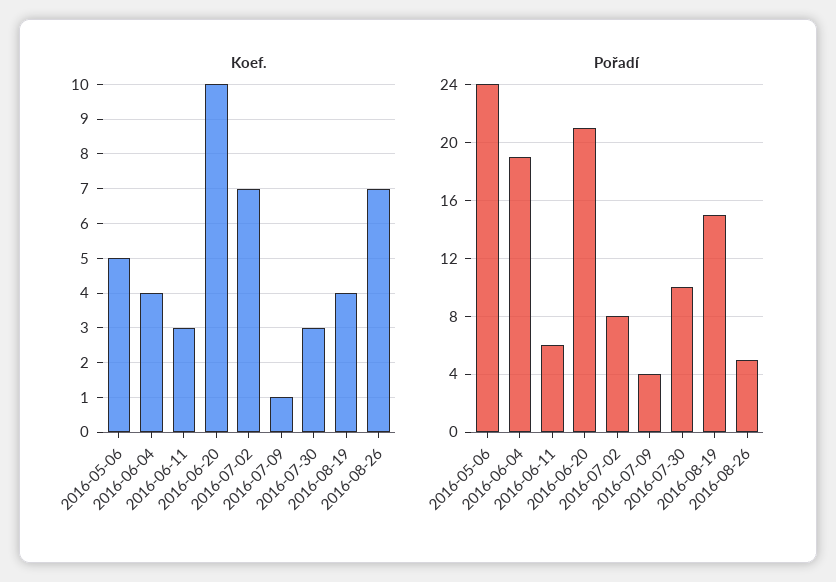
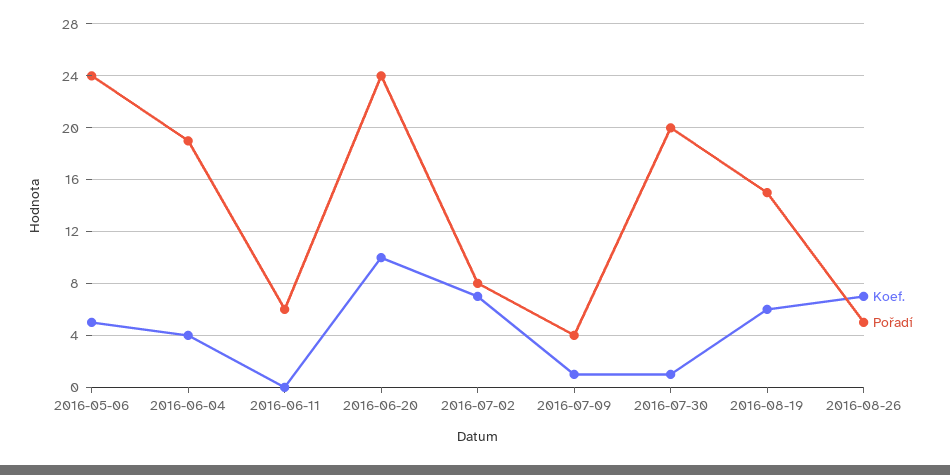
Koef., 2016-06-11: 3 -> 0
Koef., 2016-07-30: 3 -> 1
Koef., 2016-08-19: 4 -> 6
Pořadí, 2016-06-20: 21 -> 24
Pořadí, 2016-07-30: 10 -> 20

